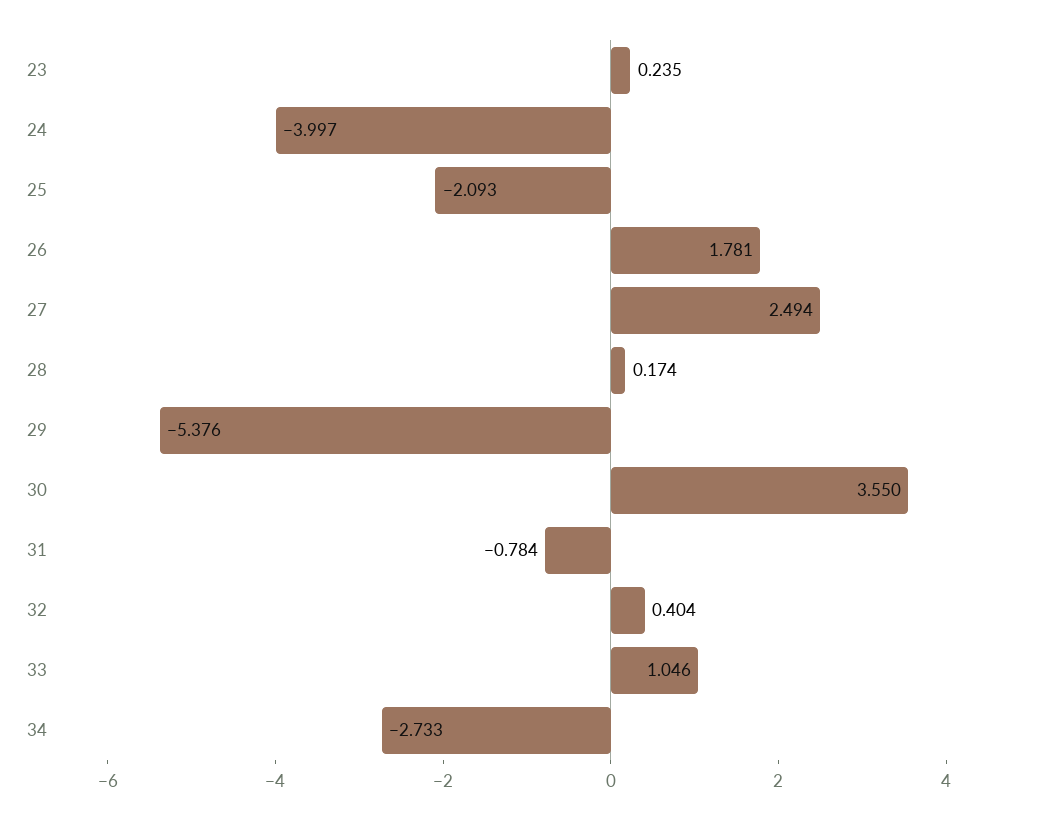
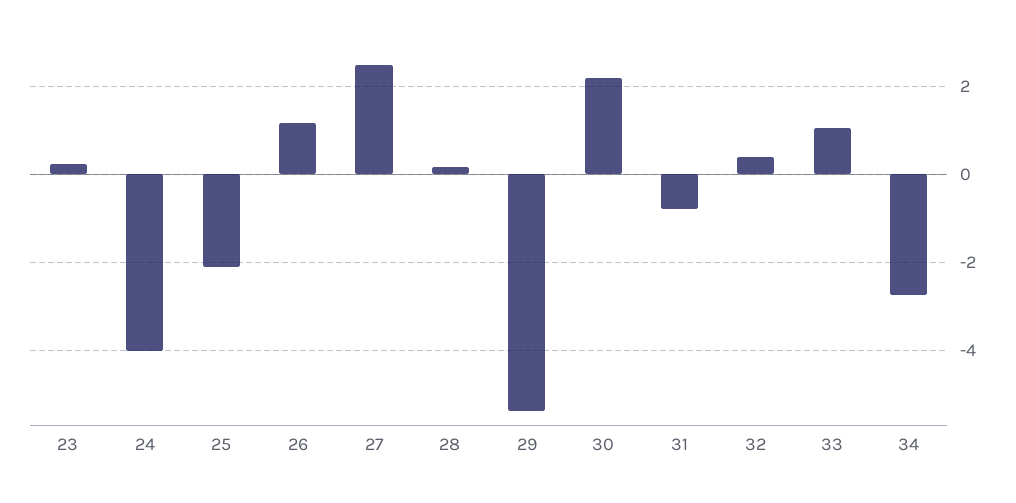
26: 1.781 -> 1.2
30: 3.55 -> 2.2

